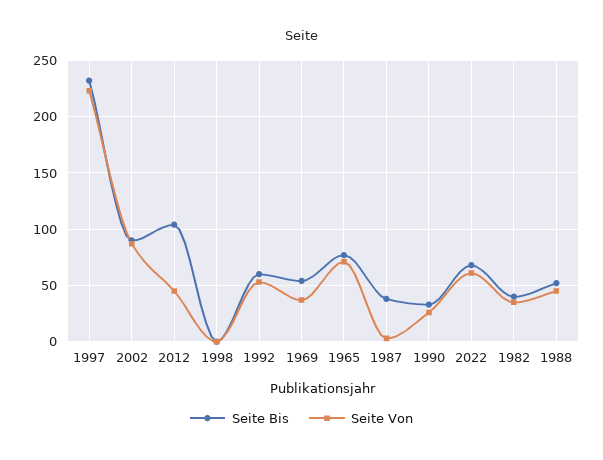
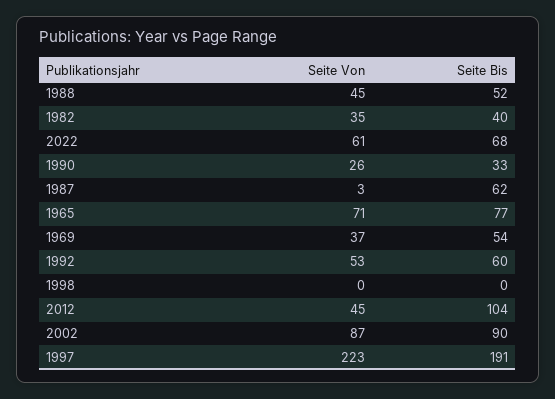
Seite Bis, 1997: 230 -> 191
Seite Bis, 1987: 40 -> 62

